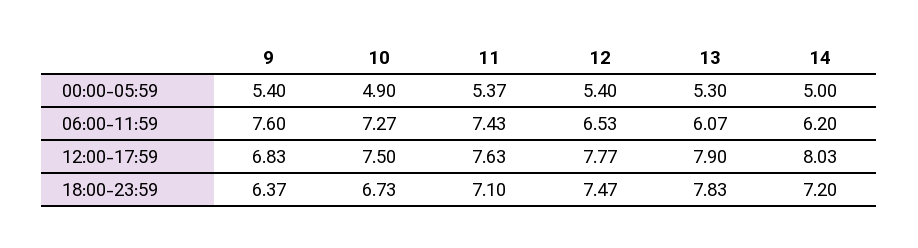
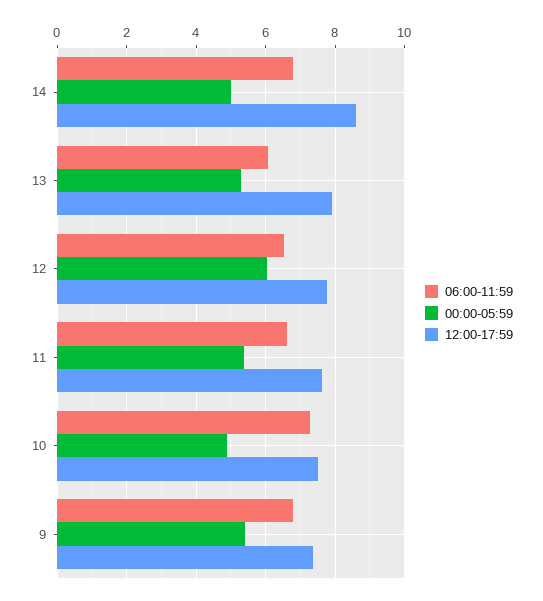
00:00-05:59, 12: 5.4 -> 6
06:00-11:59, 9: 7.6 -> 6.8
06:00-11:59, 11: 7.43 -> 6.6
06:00-11:59, 14: 6.2 -> 6.8
12:00-17:59, 9: 6.83 -> 7.4
12:00-17:59, 14: 8.03 -> 8.6
18:00-23:59, 9: 6.37 -> none
18:00-23:59, 10: 6.73 -> none
18:00-23:59, 11: 7.1 -> none
18:00-23:59, 12: 7.47 -> none
18:00-23:59, 13: 7.83 -> none
18:00-23:59, 14: 7.2 -> none

